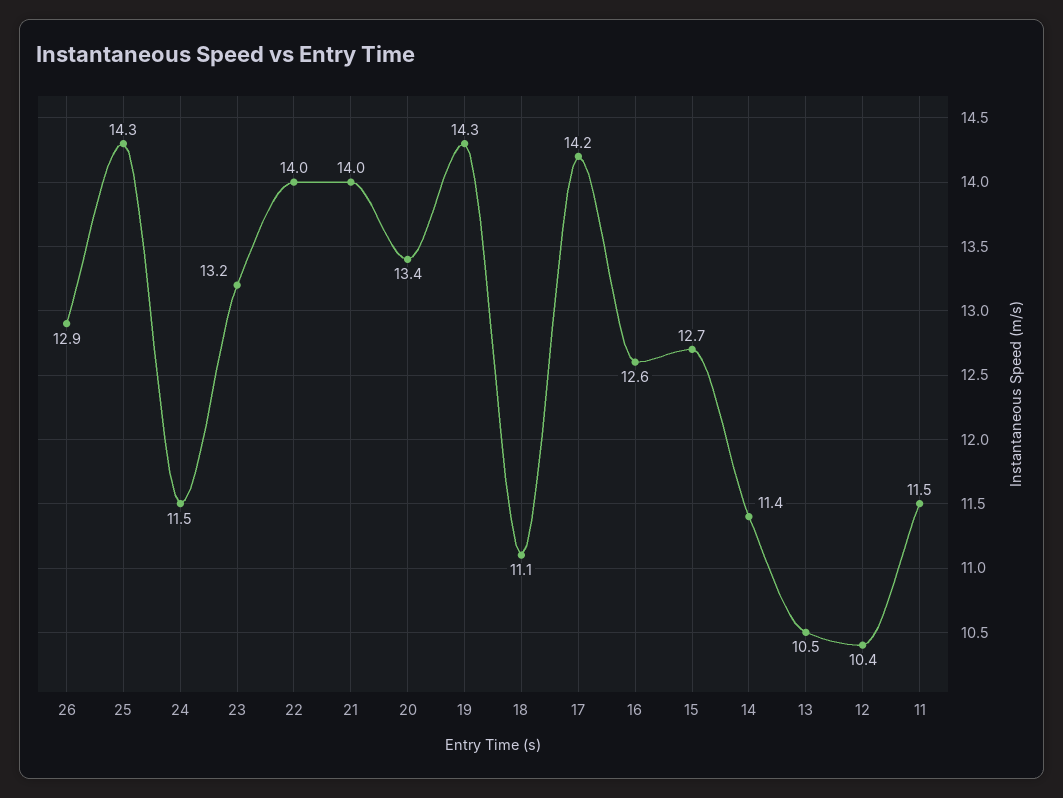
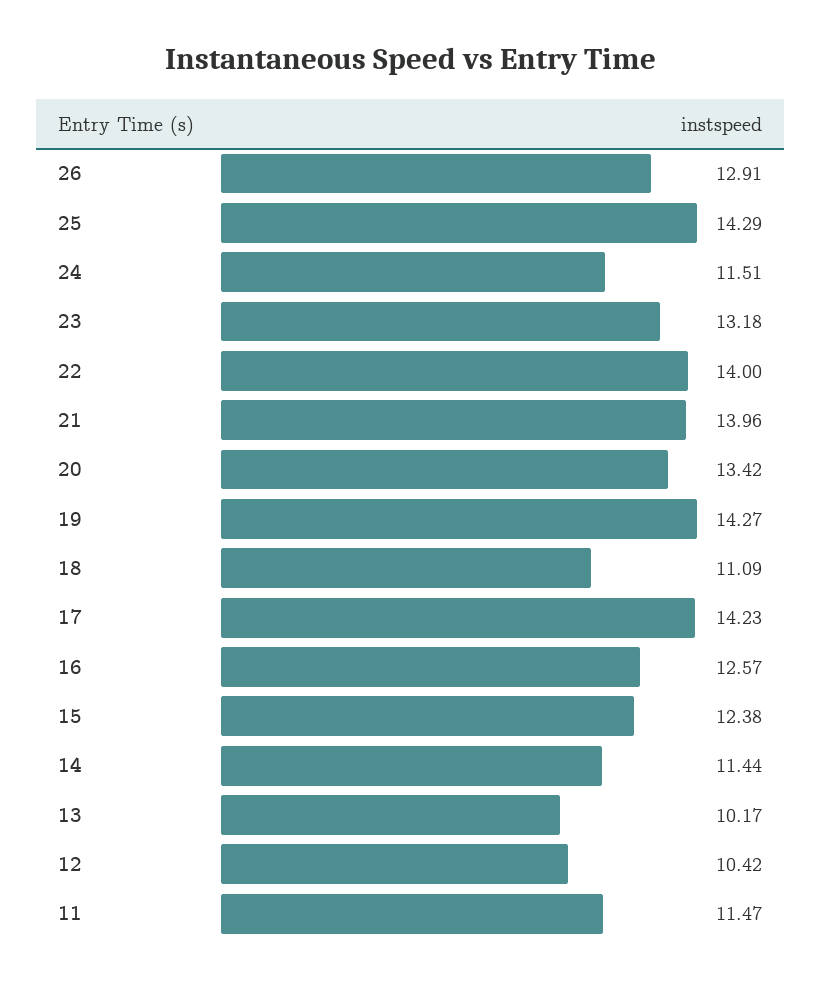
15: 12.7 -> 12.38
13: 10.5 -> 10.17

